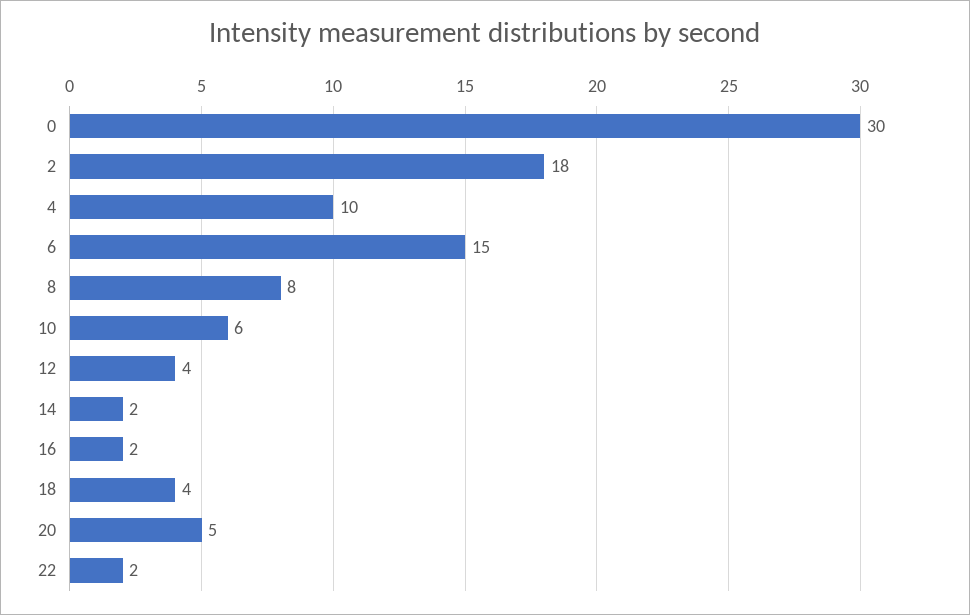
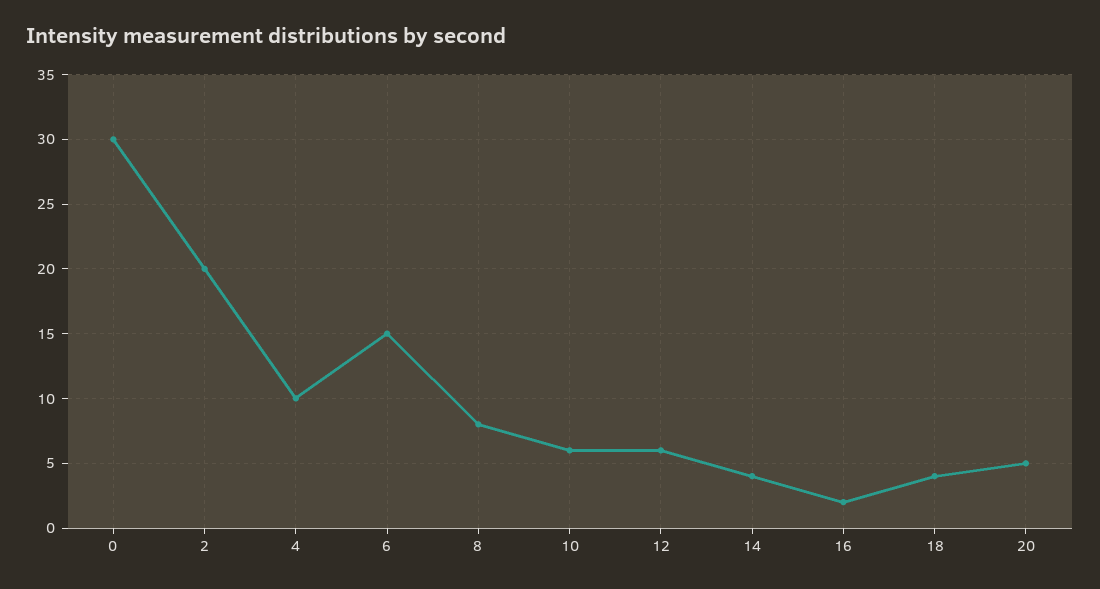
2: 18 -> 20
12: 4 -> 6
14: 2 -> 4
22: 2 -> none

